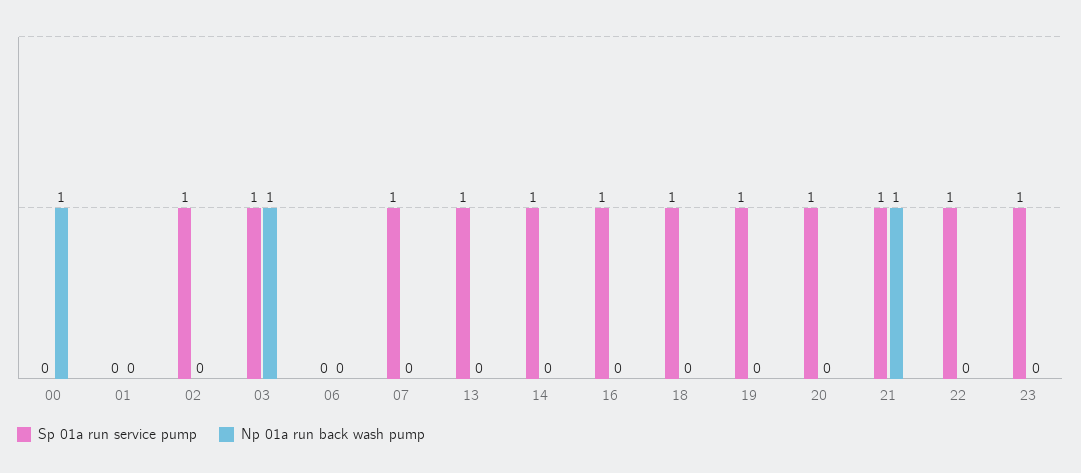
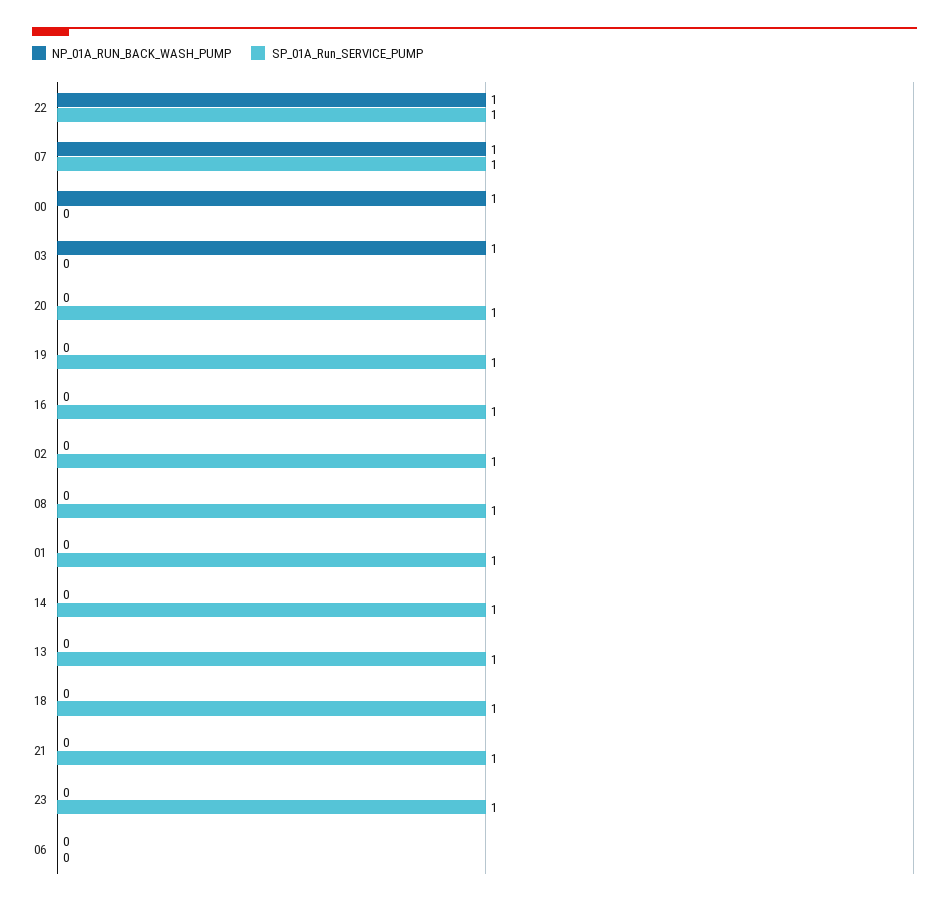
Sp 01a run service pump, 01: 0 -> 1
Sp 01a run service pump, 03: 1 -> 0
Np 01a run back wash pump, 07: 0 -> 1
Np 01a run back wash pump, 21: 1 -> 0
Np 01a run back wash pump, 22: 0 -> 1
Np 01a run back wash pump, 08: none -> 0
Sp 01a run service pump, 08: none -> 1

